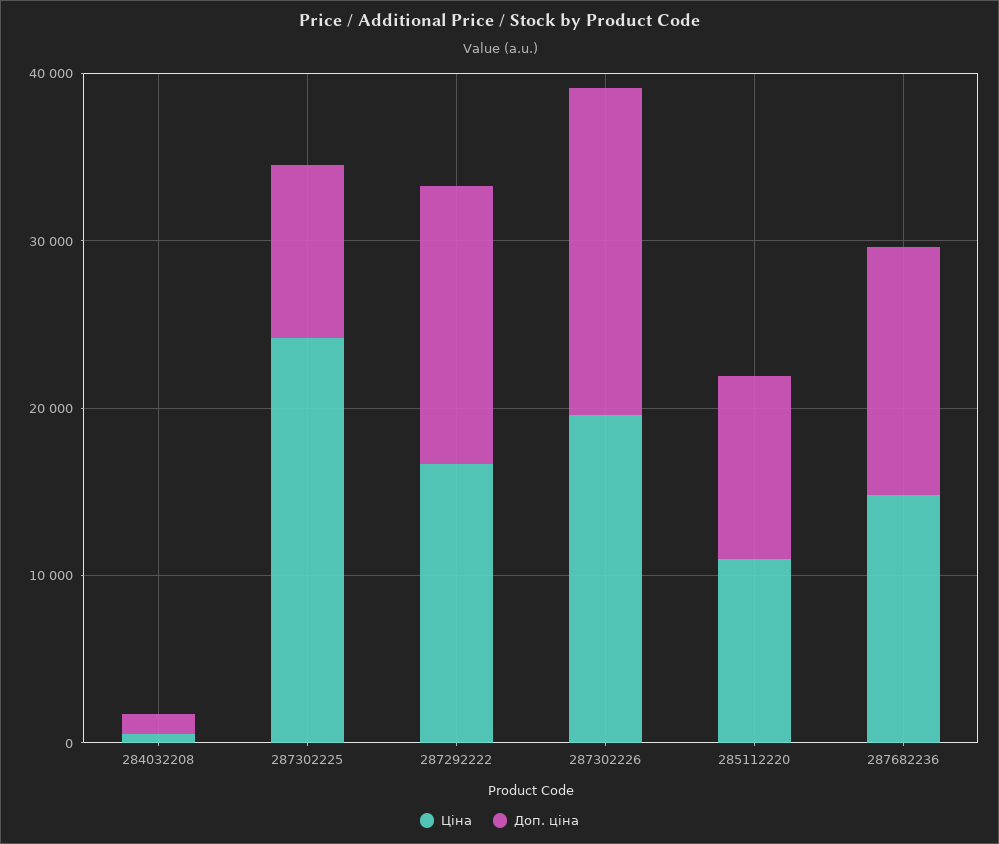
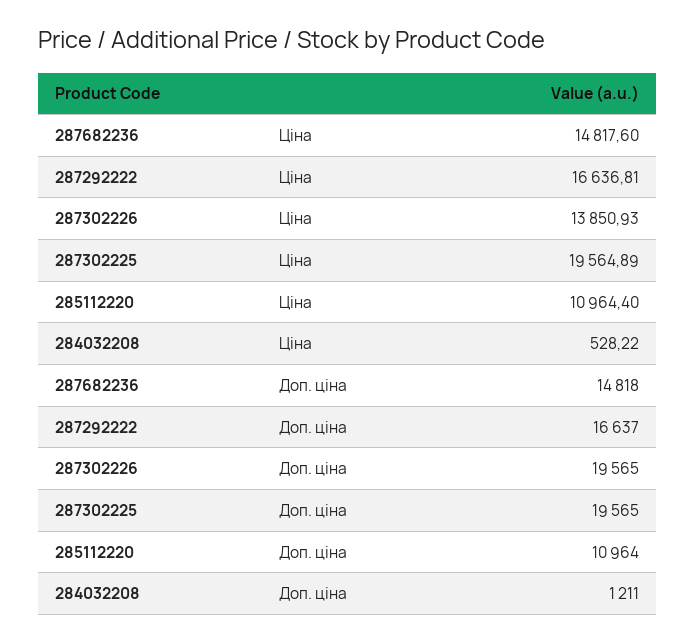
Ціна, 287302225: 24000 -> 19564.89
Доп. ціна, 287302225: 10000 -> 19565
Ціна, 287302226: 20000 -> 13850.93

